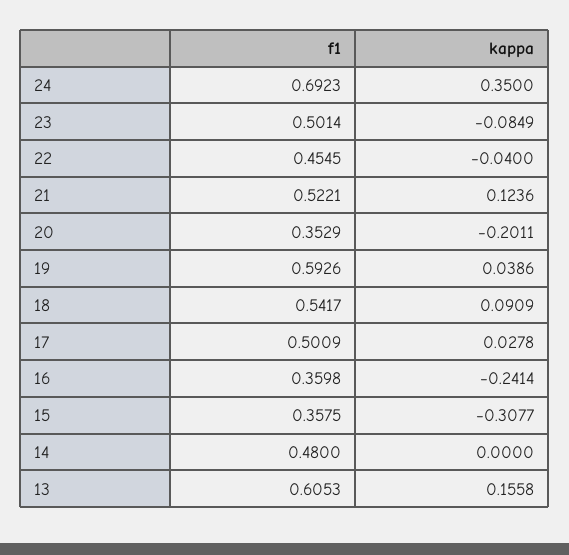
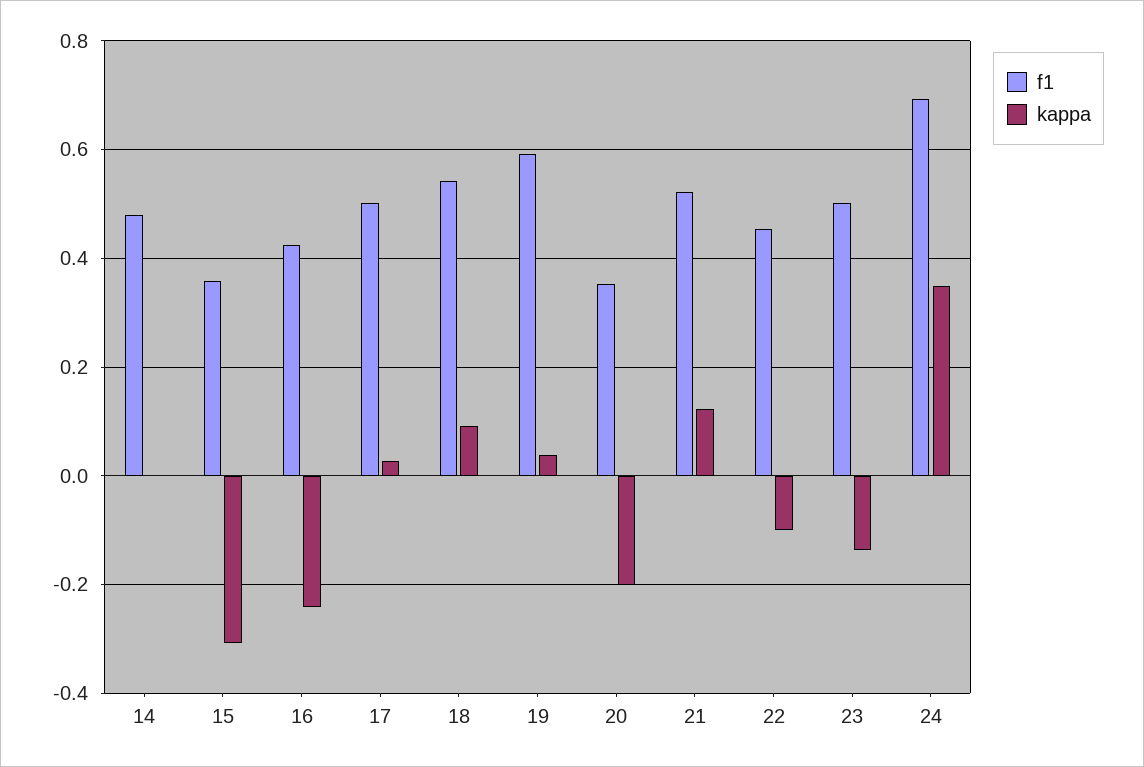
kappa, 23: -0.0849 -> -0.14
kappa, 22: -0.04 -> -0.1
f1, 16: 0.3598 -> 0.42
f1, 13: 0.6053 -> none
kappa, 13: 0.1558 -> none

